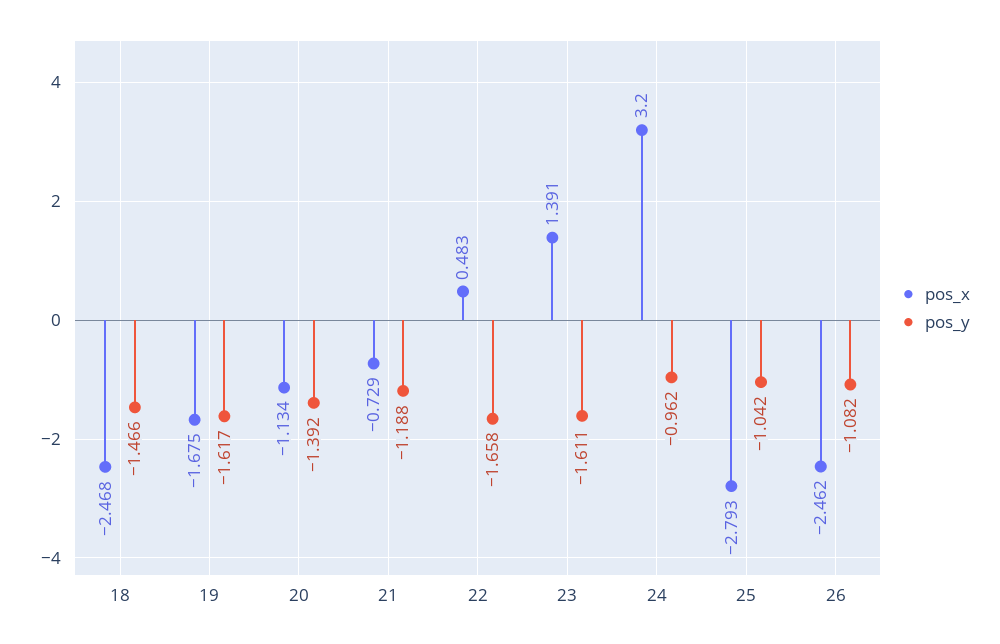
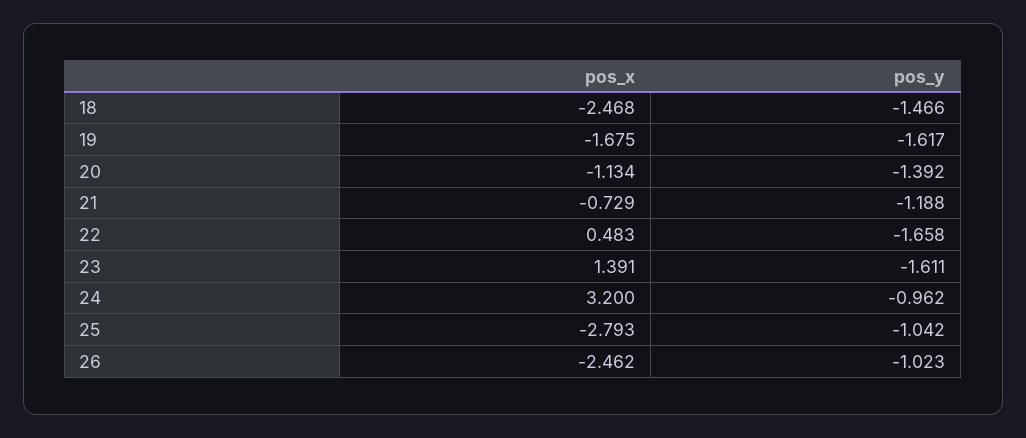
pos_y, 26: -1.082 -> -1.023

